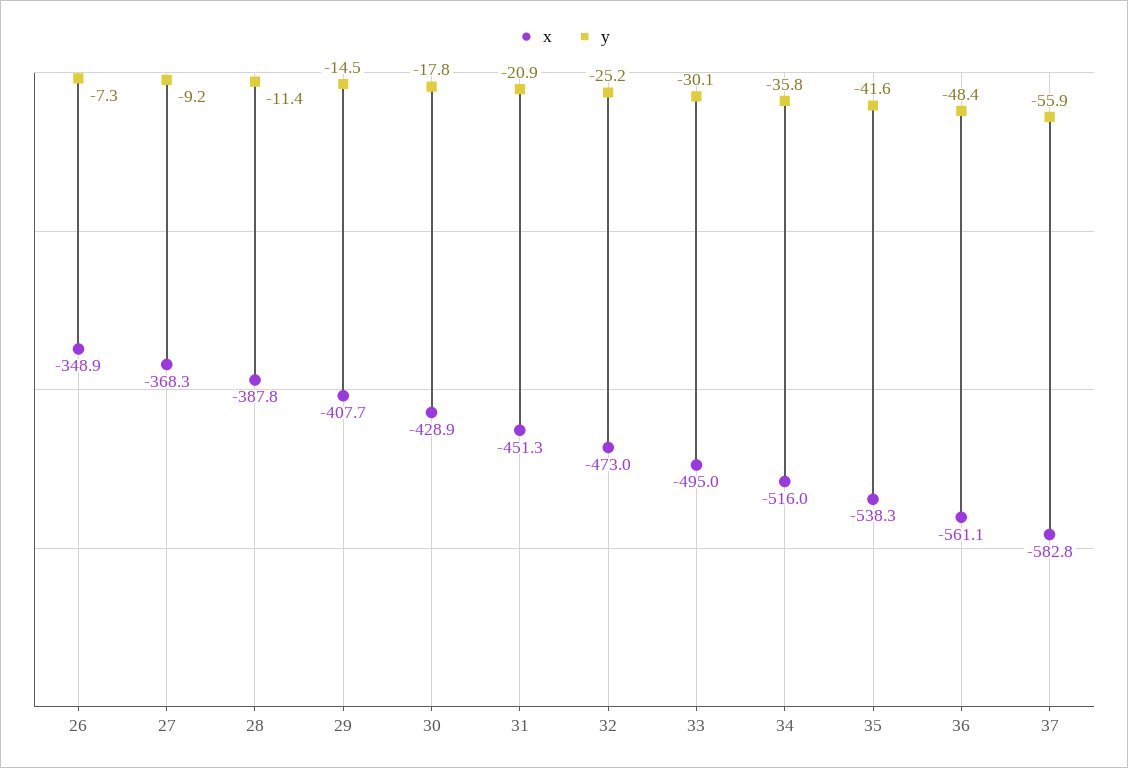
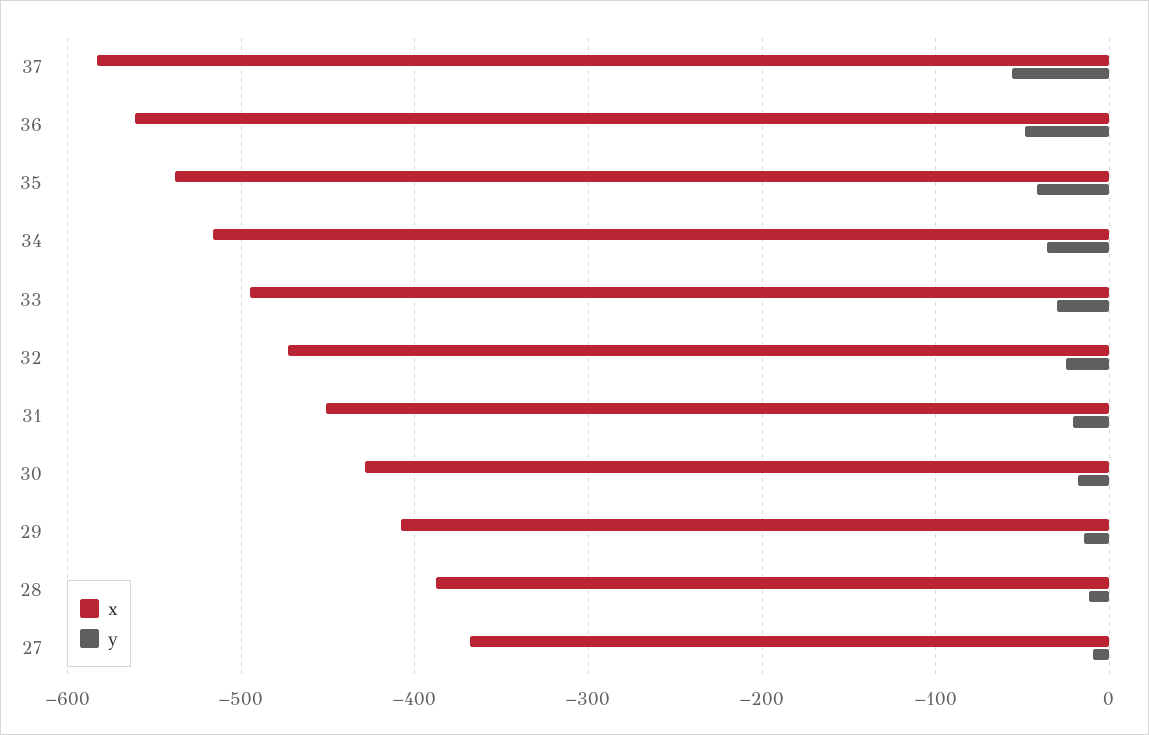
x, 26: -348.9 -> none
y, 26: -7.3 -> none

